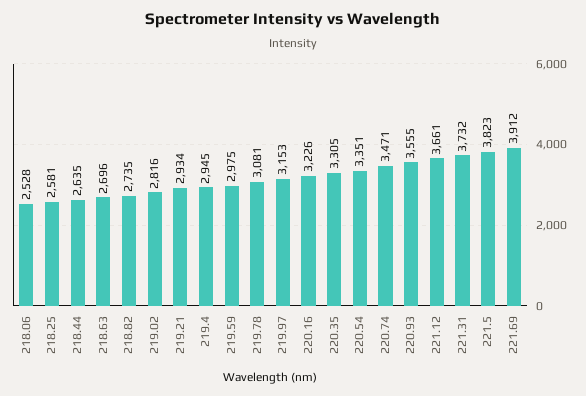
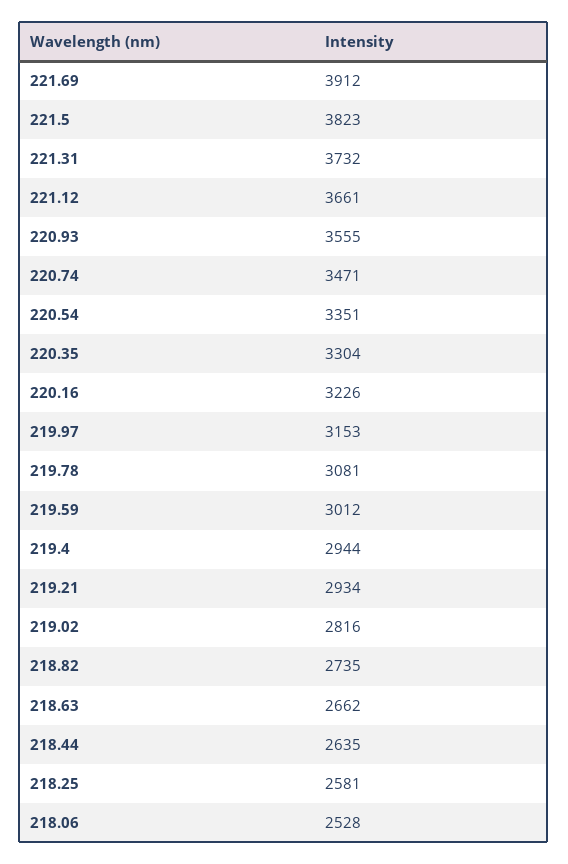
218.63: 2696 -> 2662
219.4: 2945 -> 2944
219.59: 2975 -> 3012
220.35: 3305 -> 3304

